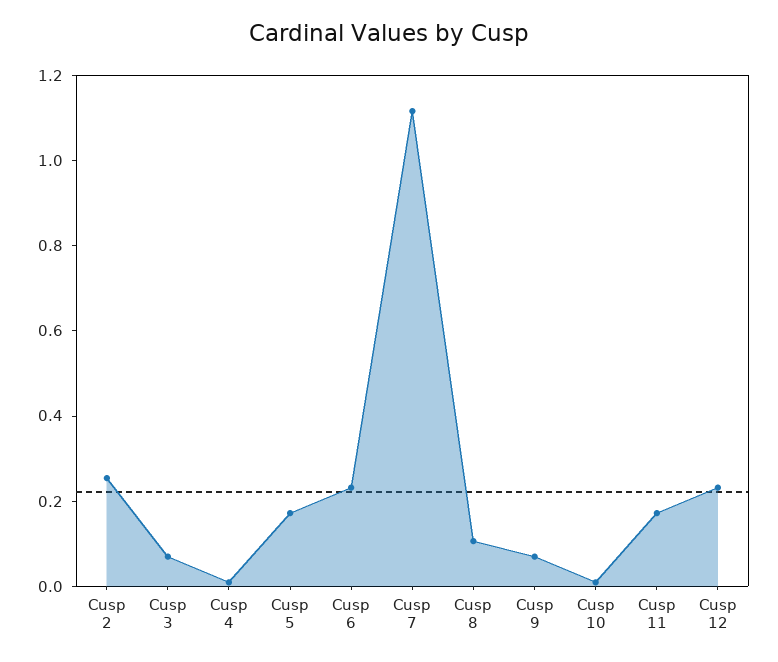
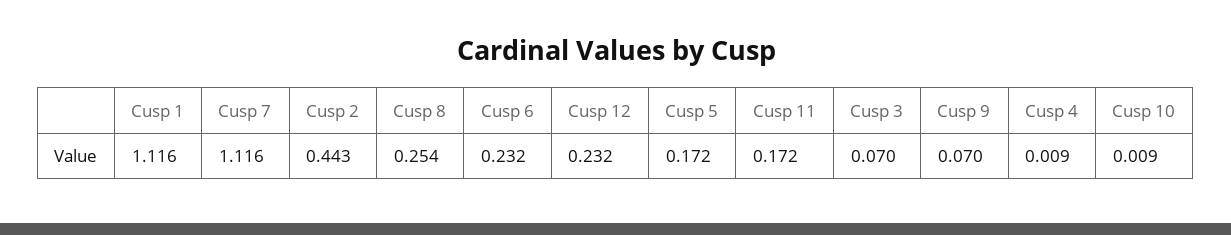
Cusp 2: 0.25 -> 0.443
Cusp 8: 0.1 -> 0.254
Cusp 1: none -> 1.116

